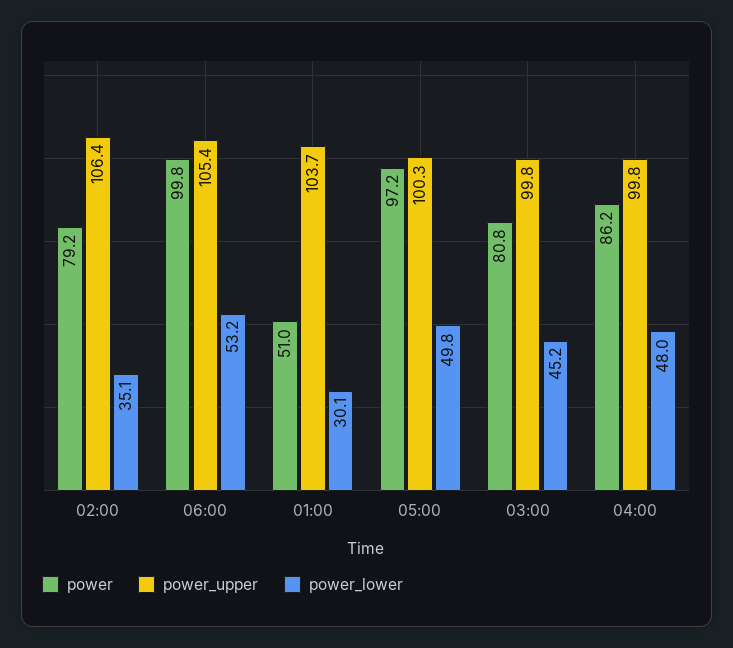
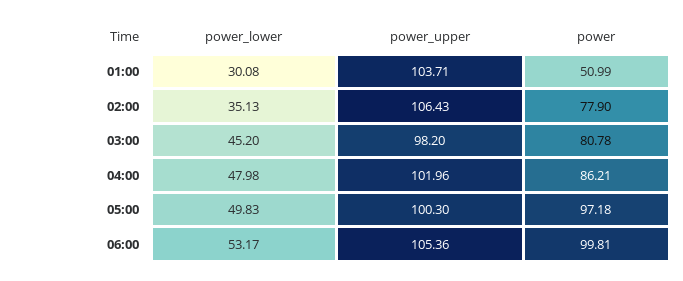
power, 02:00: 79.2 -> 77.9
power_upper, 03:00: 99.8 -> 98.2
power_upper, 04:00: 99.8 -> 101.96

